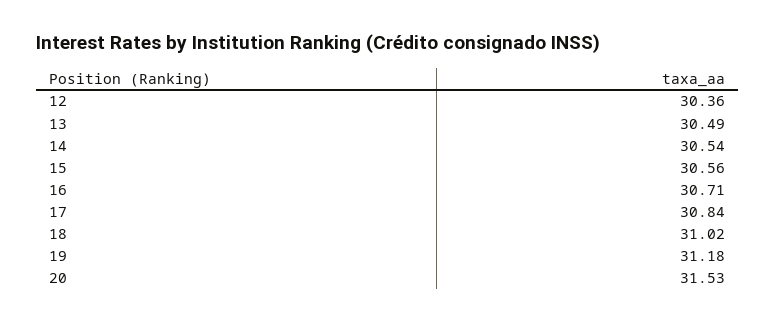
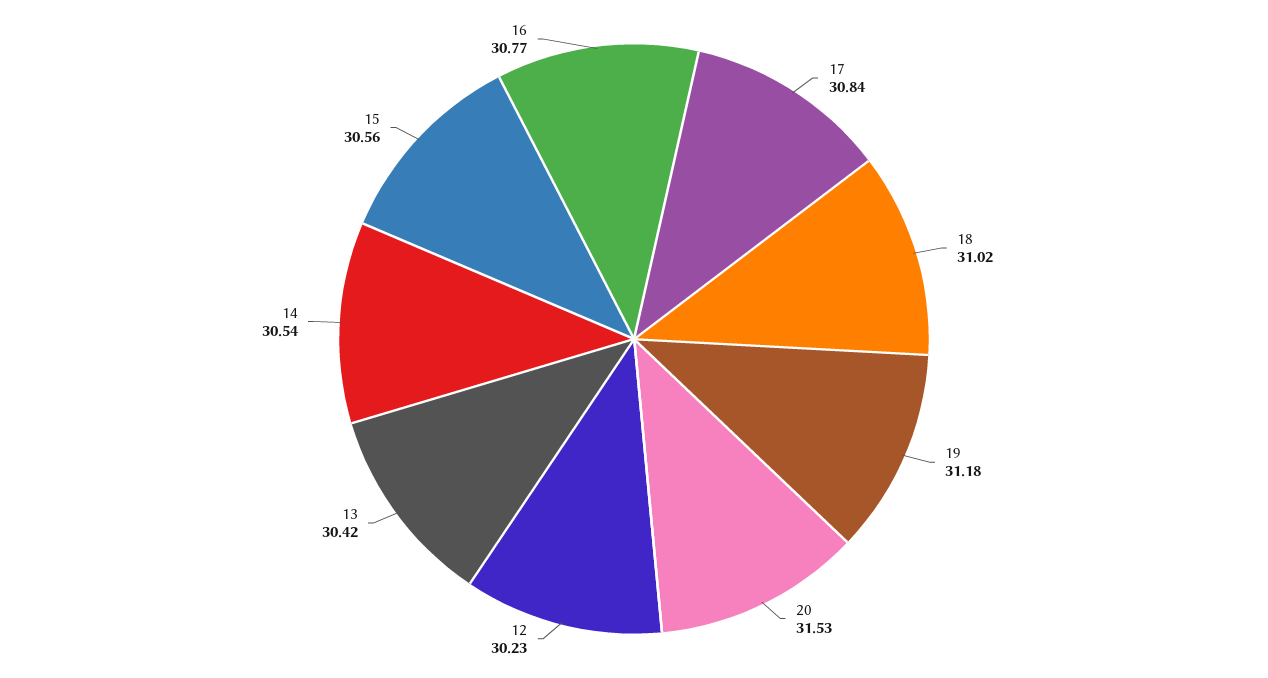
12: 30.36 -> 30.23
13: 30.49 -> 30.42
16: 30.71 -> 30.77

